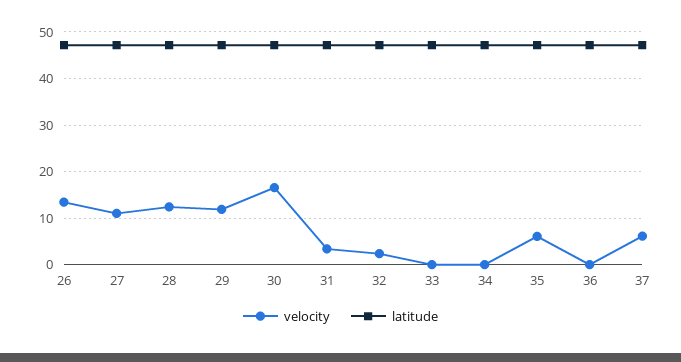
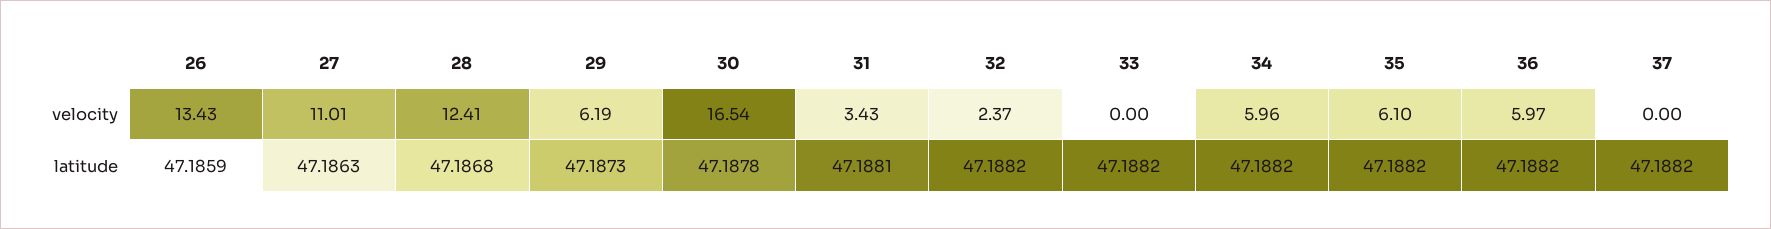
velocity, 29: 12 -> 6.19
velocity, 34: 0 -> 5.96
velocity, 36: 0 -> 5.97
velocity, 37: 6 -> 0

